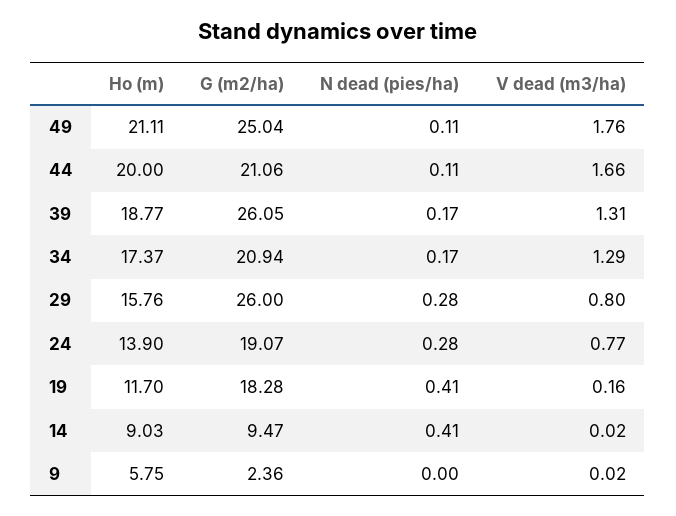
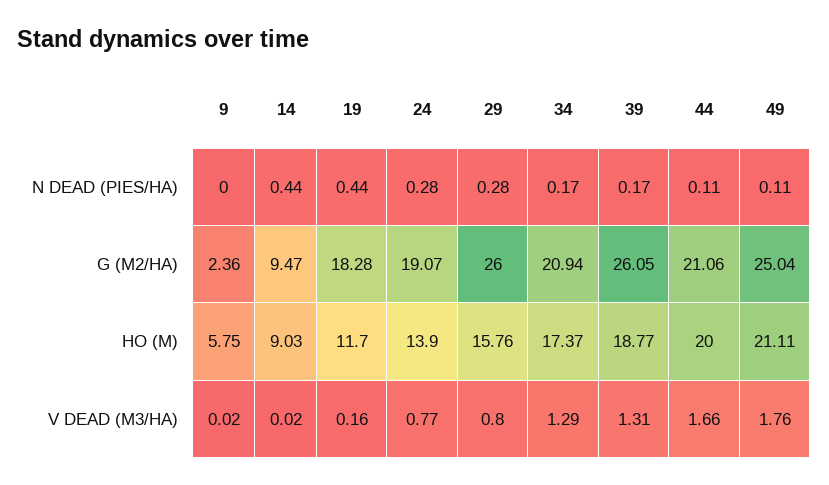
N dead (pies/ha), 19: 0.41 -> 0.44
N dead (pies/ha), 14: 0.41 -> 0.44

